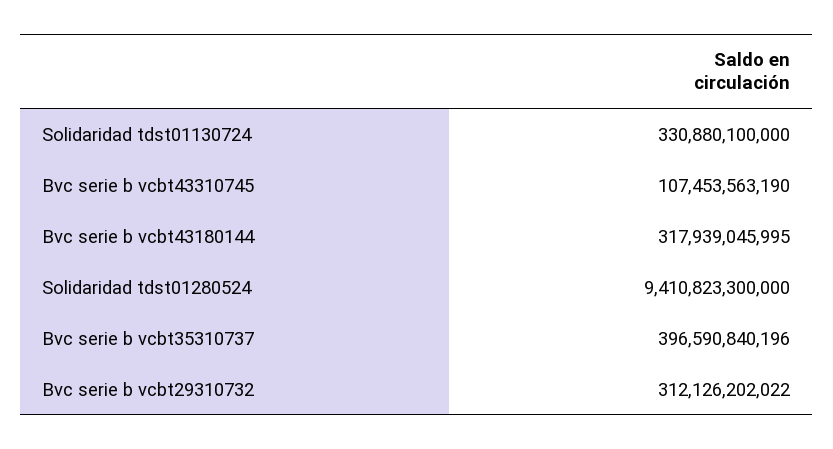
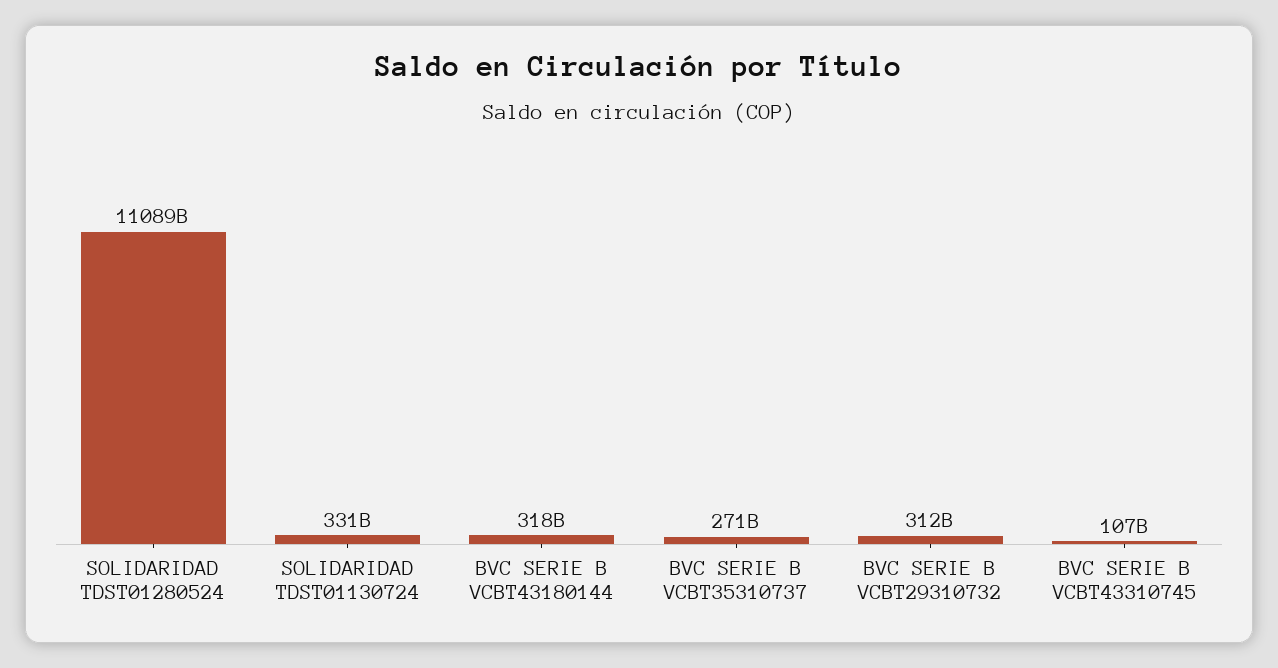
Solidaridad tdst01280524: 9410823300000 -> 11089000000000
Bvc serie b vcbt35310737: 396590840196 -> 271000000000

